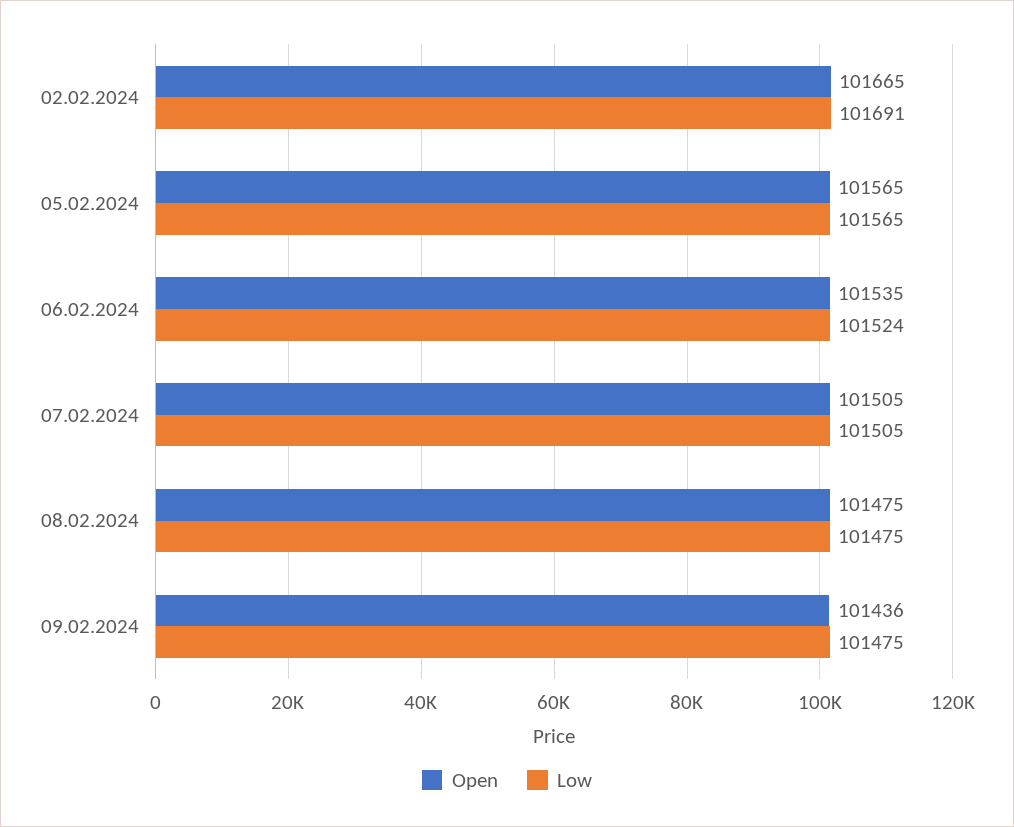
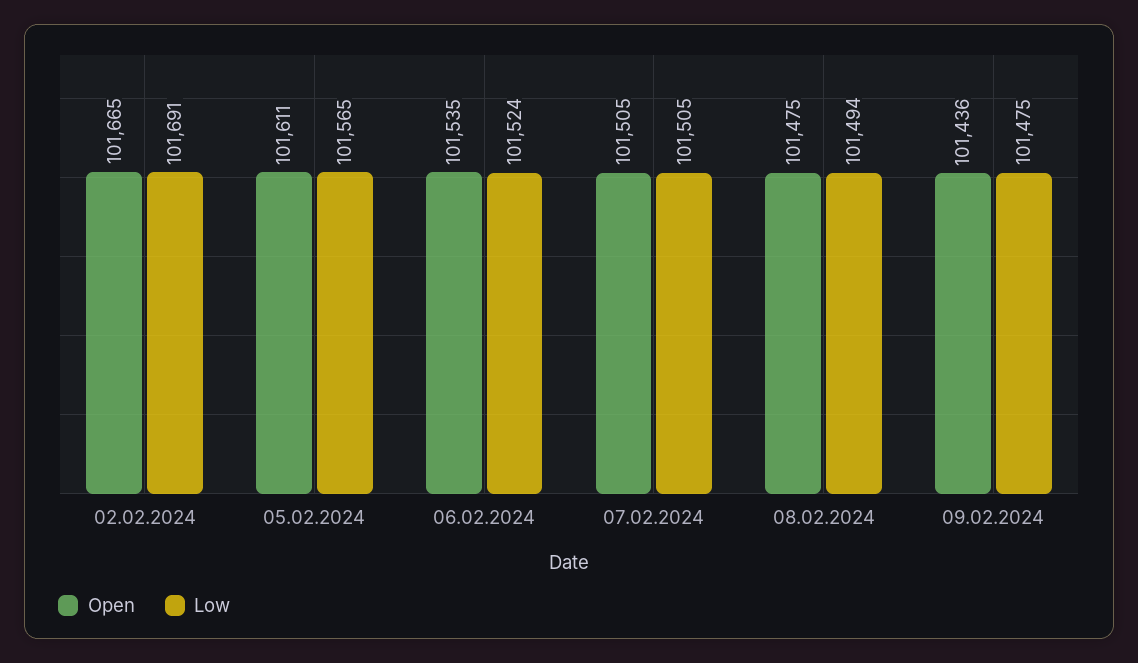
Open, 05.02.2024: 101565 -> 101611
Low, 08.02.2024: 101475 -> 101494

